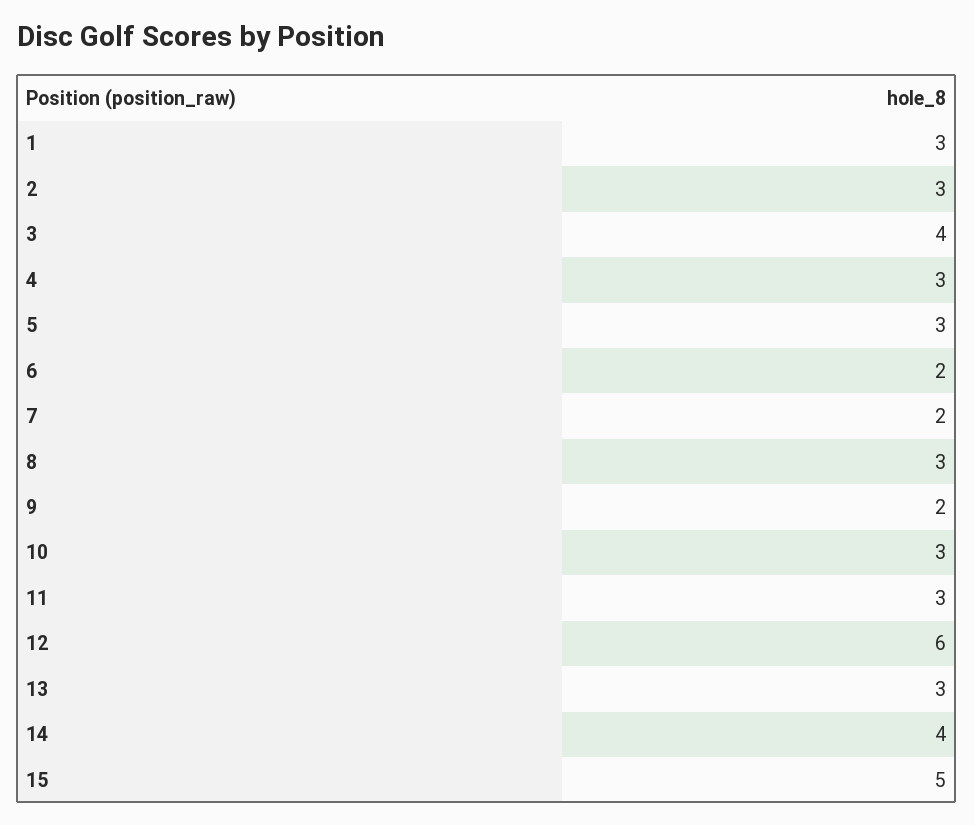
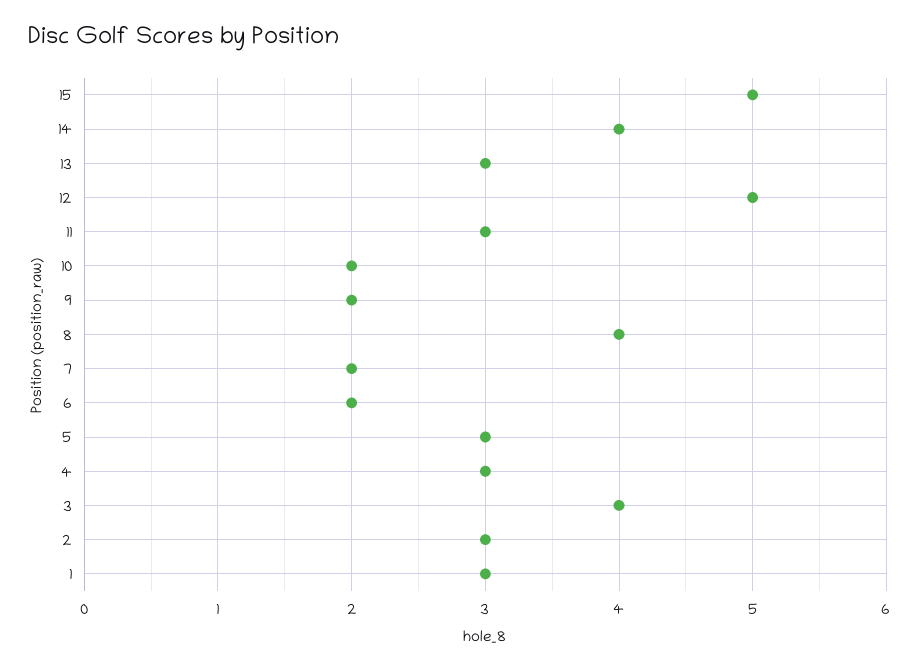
8: 3 -> 4
10: 3 -> 2
12: 6 -> 5

